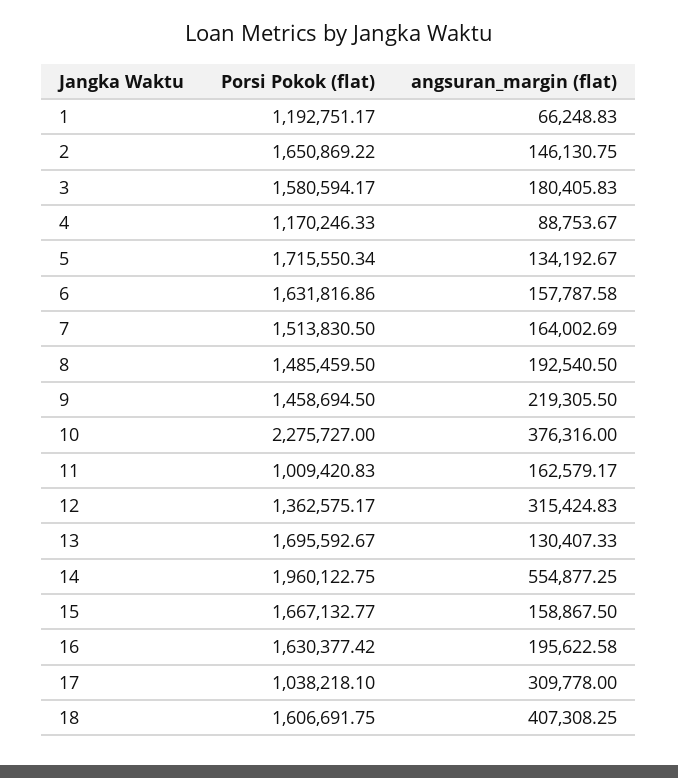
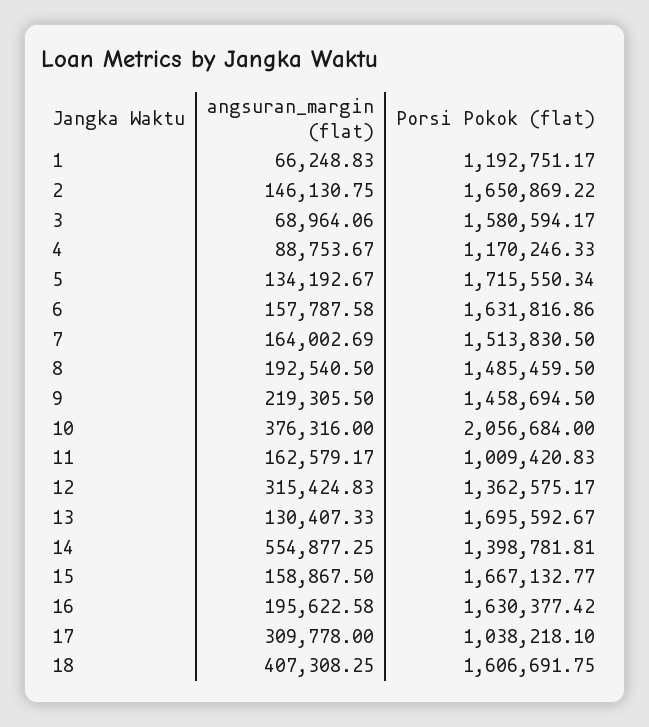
angsuran_margin (flat), 3: 180405.83 -> 68964.06
Porsi Pokok (flat), 10: 2275727 -> 2056684
Porsi Pokok (flat), 14: 1960122.75 -> 1398781.81

